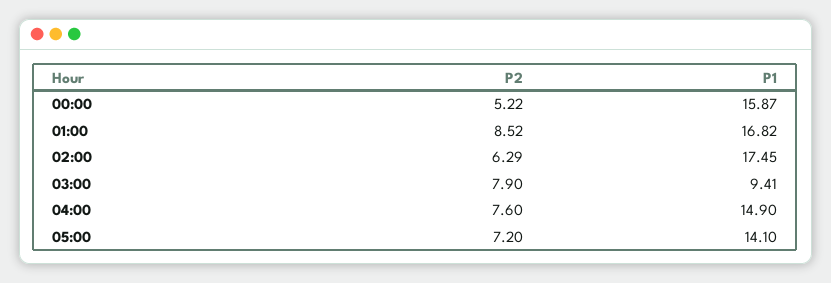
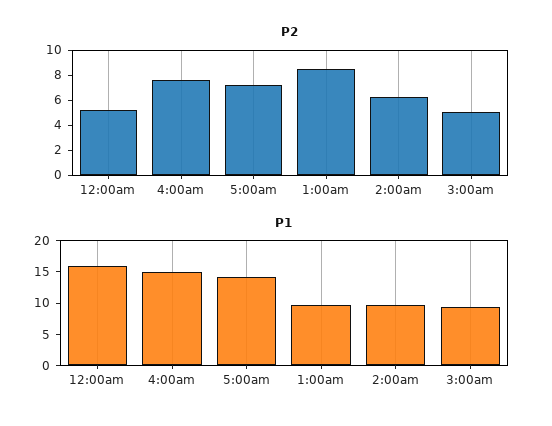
P1, 01:00: 16.82 -> 10
P1, 02:00: 17.45 -> 10
P2, 03:00: 7.9 -> 5

